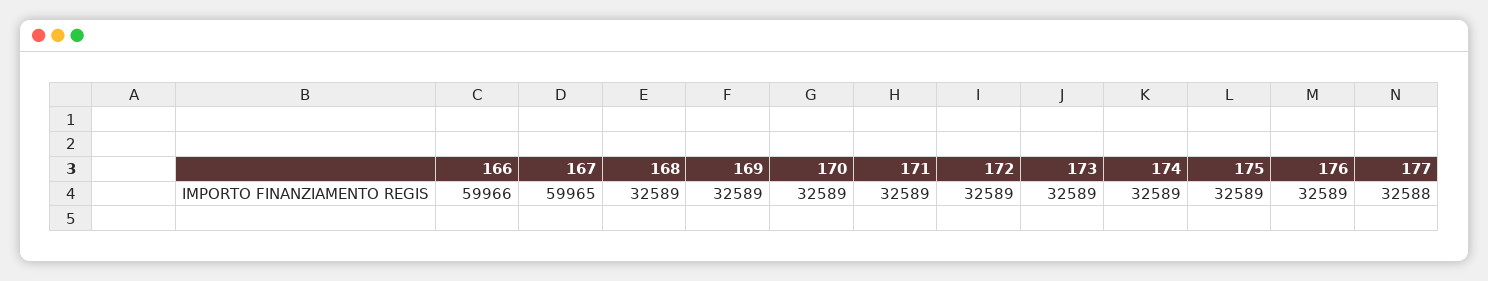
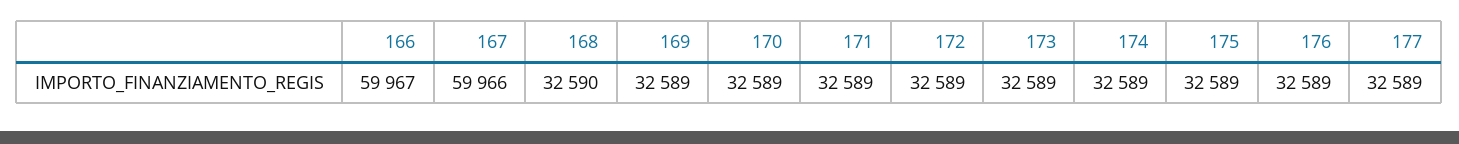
166: 59966 -> 59967
167: 59965 -> 59966
168: 32589 -> 32590
177: 32588 -> 32589

